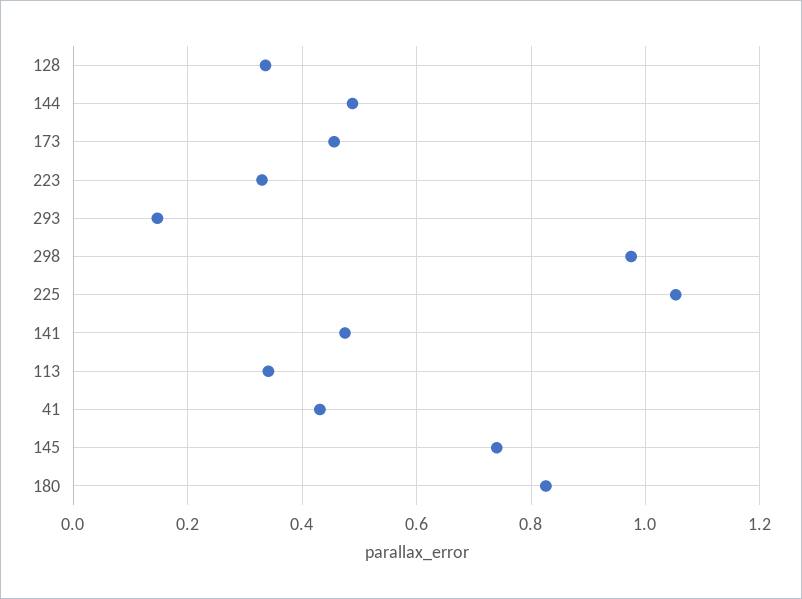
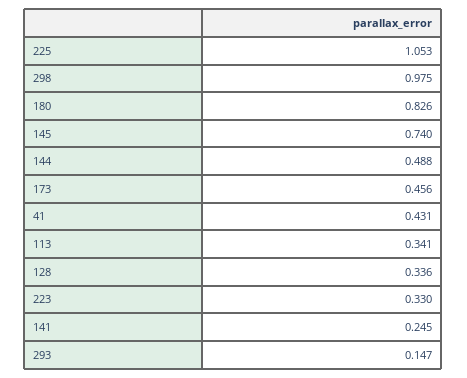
141: 0.48 -> 0.245

